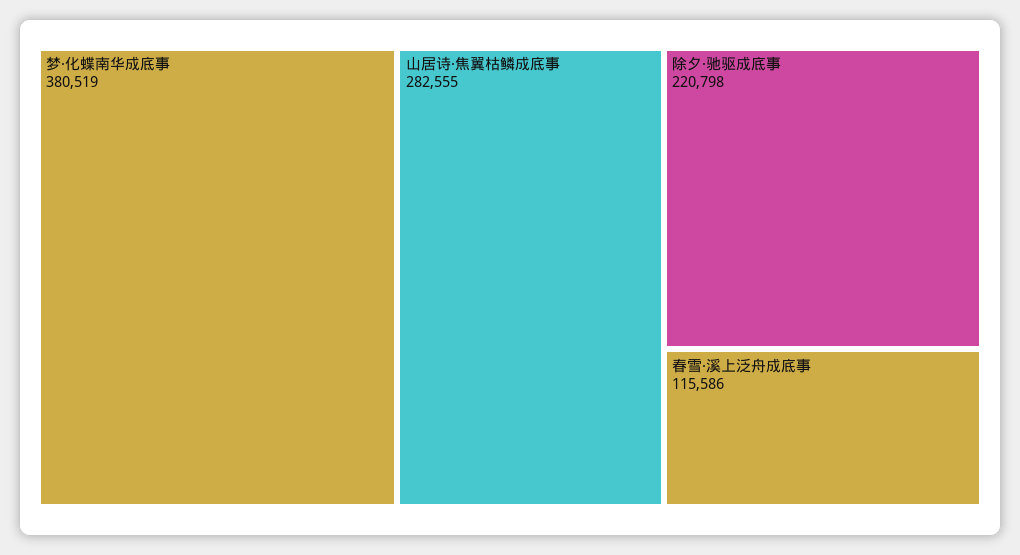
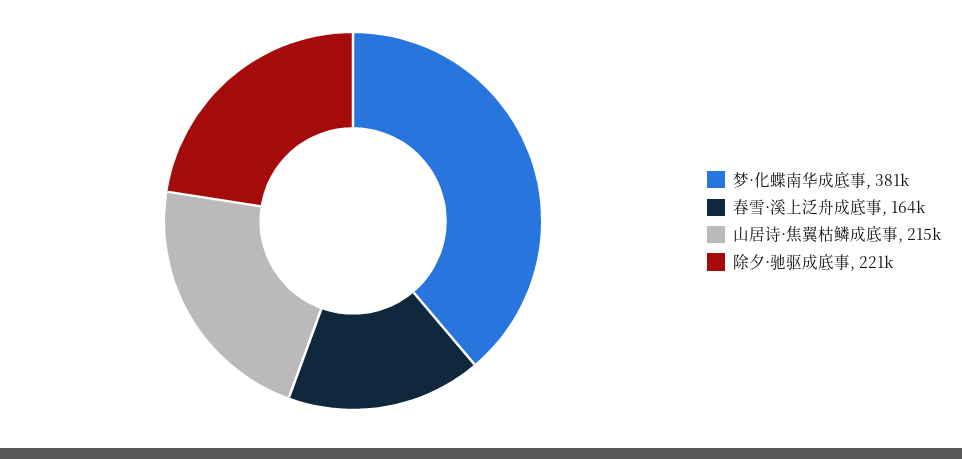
山居诗·焦翼枯鳞成底事: 282555 -> 215000
春雪·溪上泛舟成底事: 115586 -> 164000

